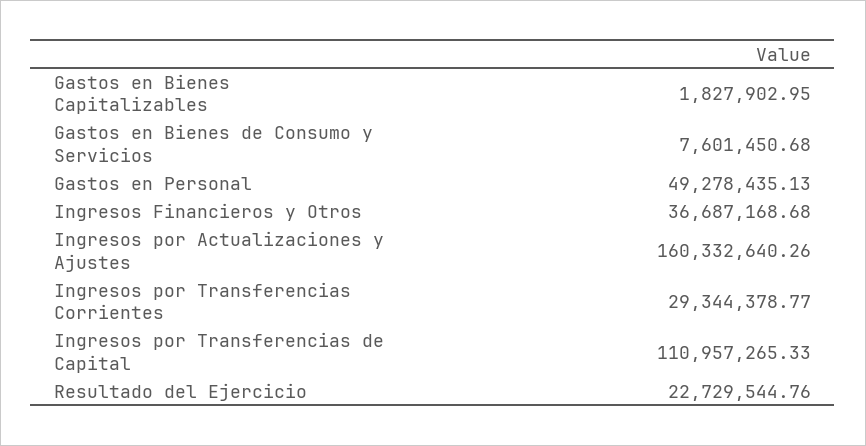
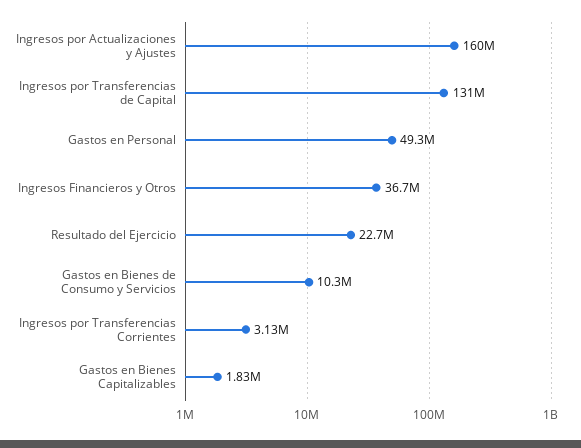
Gastos en Bienes de Consumo y Servicios: 7601450.68 -> 10300000
Ingresos por Transferencias Corrientes: 29344378.77 -> 3130000
Ingresos por Transferencias de Capital: 110957265.33 -> 131000000

